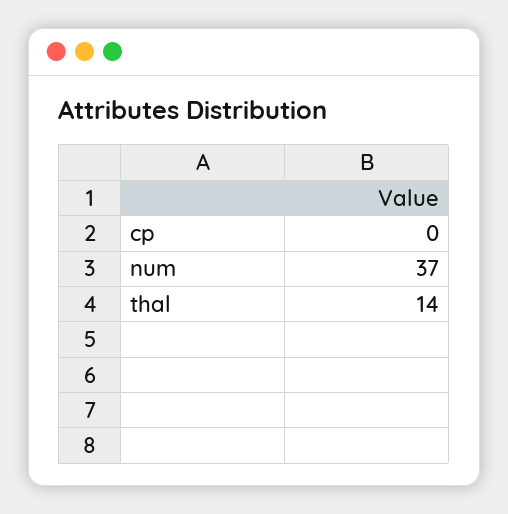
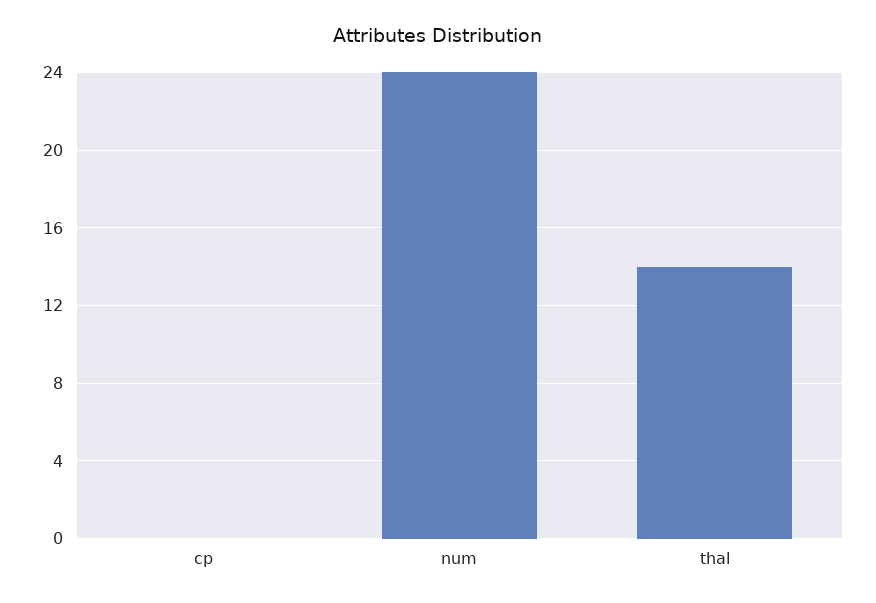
num: 37 -> 24

